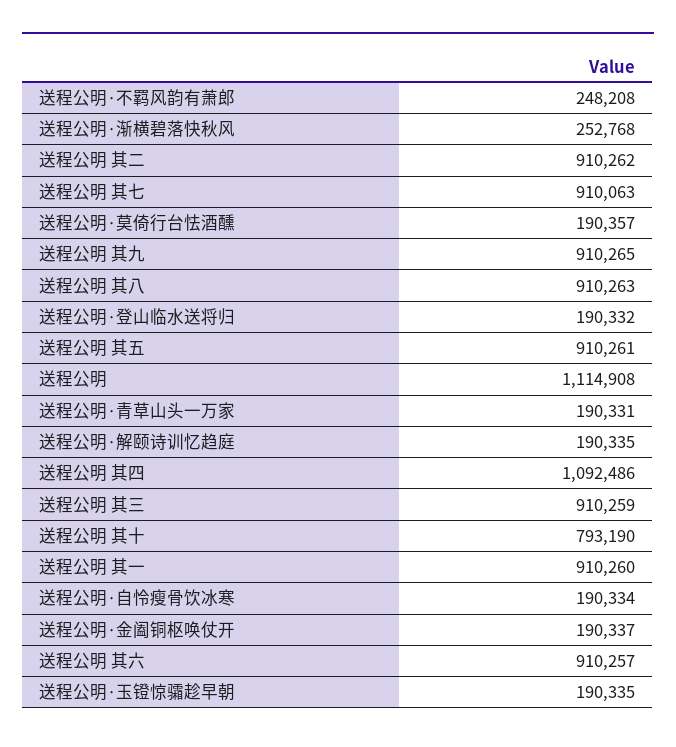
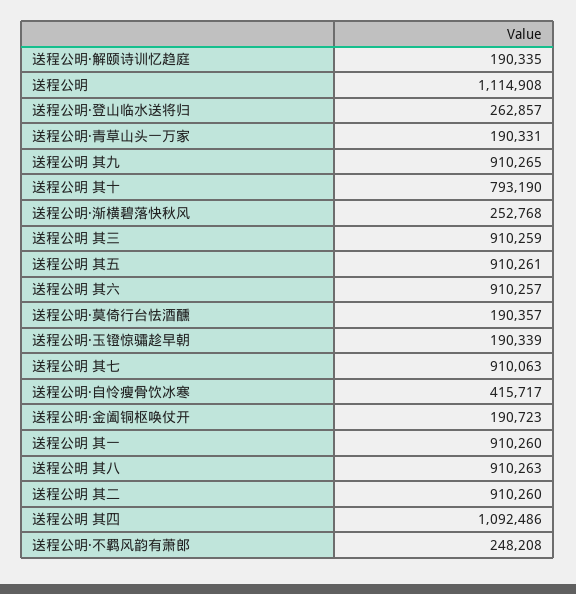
送程公明 其二: 910262 -> 910260
送程公明·登山临水送将归: 190332 -> 262857
送程公明·自怜瘦骨饮冰寒: 190334 -> 415717
送程公明·金阖铜枢唤仗开: 190337 -> 190723
送程公明·玉镫惊骦趁早朝: 190335 -> 190339

